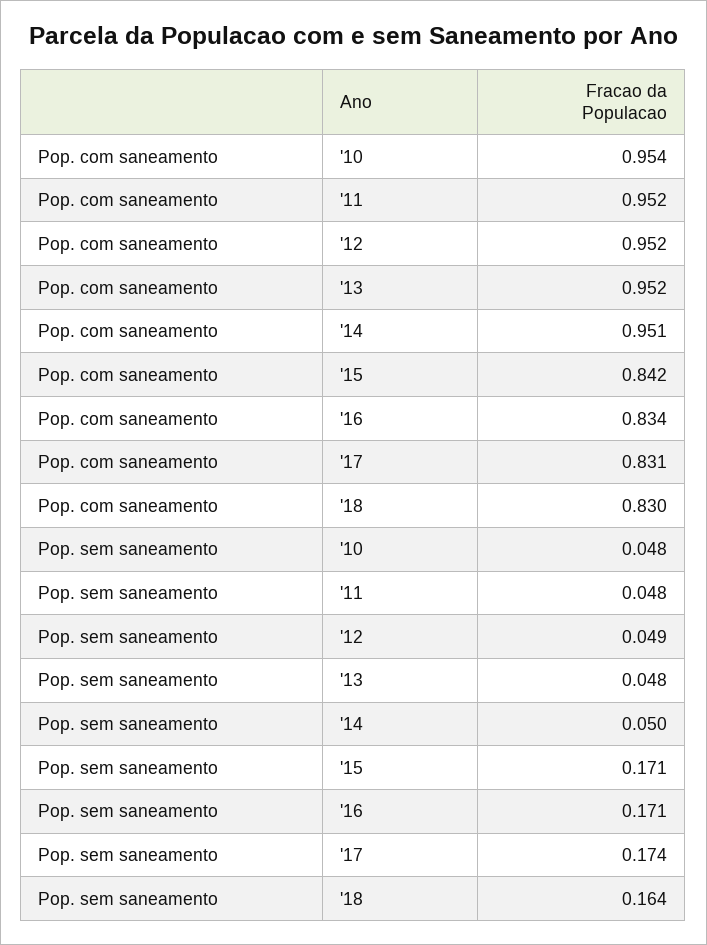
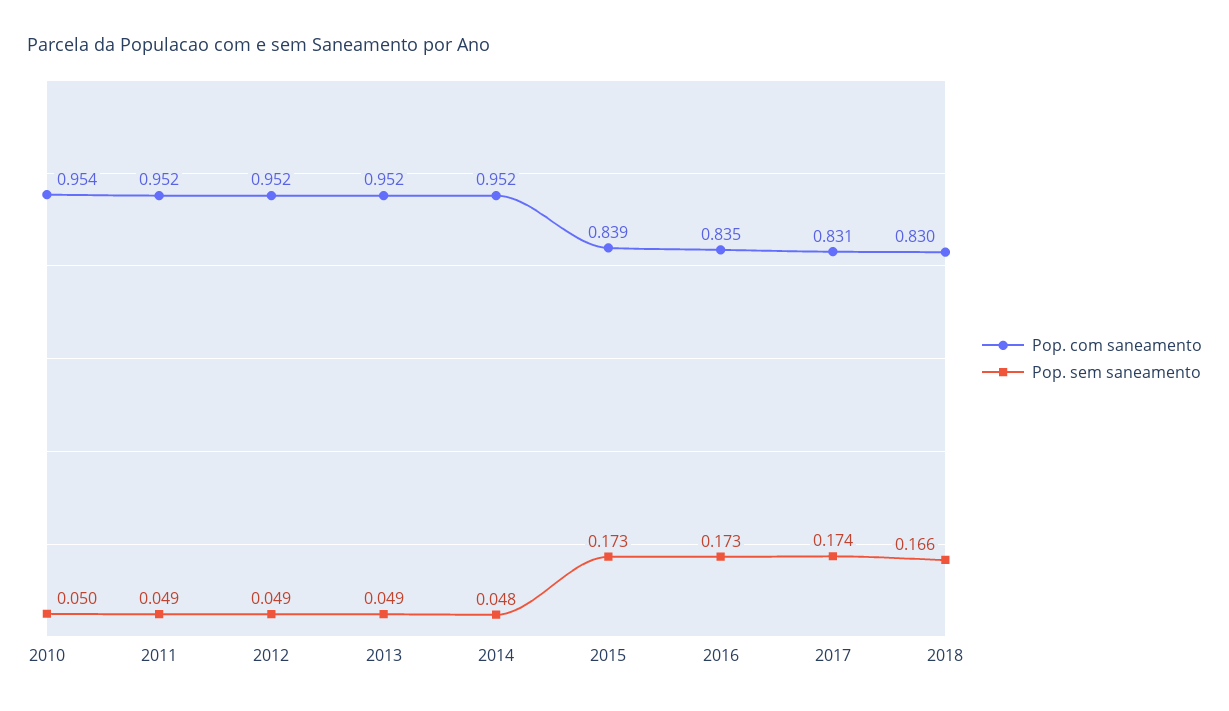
Pop. com saneamento, '14: 0.951 -> 0.952
Pop. com saneamento, '15: 0.842 -> 0.839
Pop. com saneamento, '16: 0.834 -> 0.835
Pop. sem saneamento, '10: 0.048 -> 0.05
Pop. sem saneamento, '11: 0.048 -> 0.049
Pop. sem saneamento, '13: 0.048 -> 0.049
Pop. sem saneamento, '14: 0.05 -> 0.048
Pop. sem saneamento, '15: 0.171 -> 0.173
Pop. sem saneamento, '16: 0.171 -> 0.173
Pop. sem saneamento, '18: 0.164 -> 0.166

